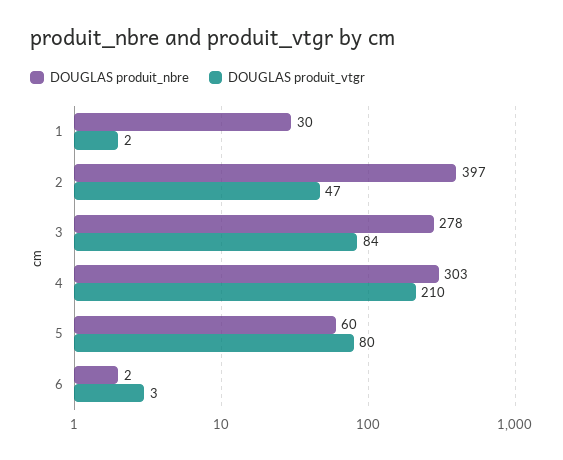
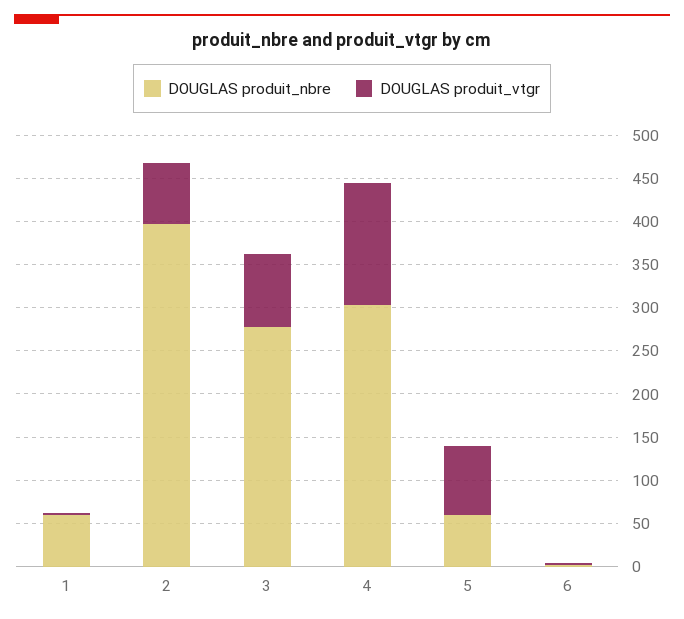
DOUGLAS produit_nbre, 1: 30 -> 60
DOUGLAS produit_vtgr, 2: 47 -> 70
DOUGLAS produit_vtgr, 4: 210 -> 140

